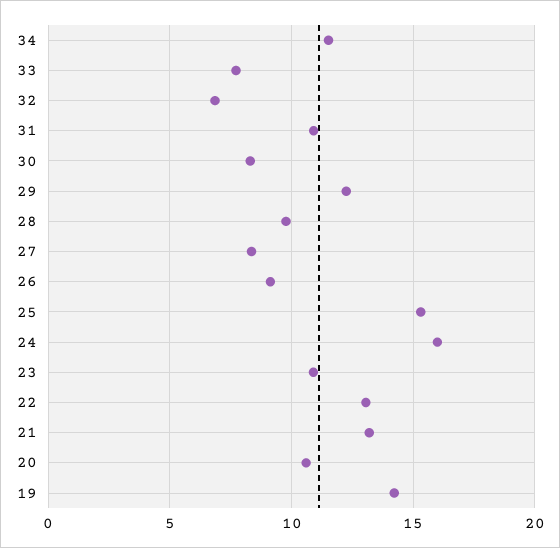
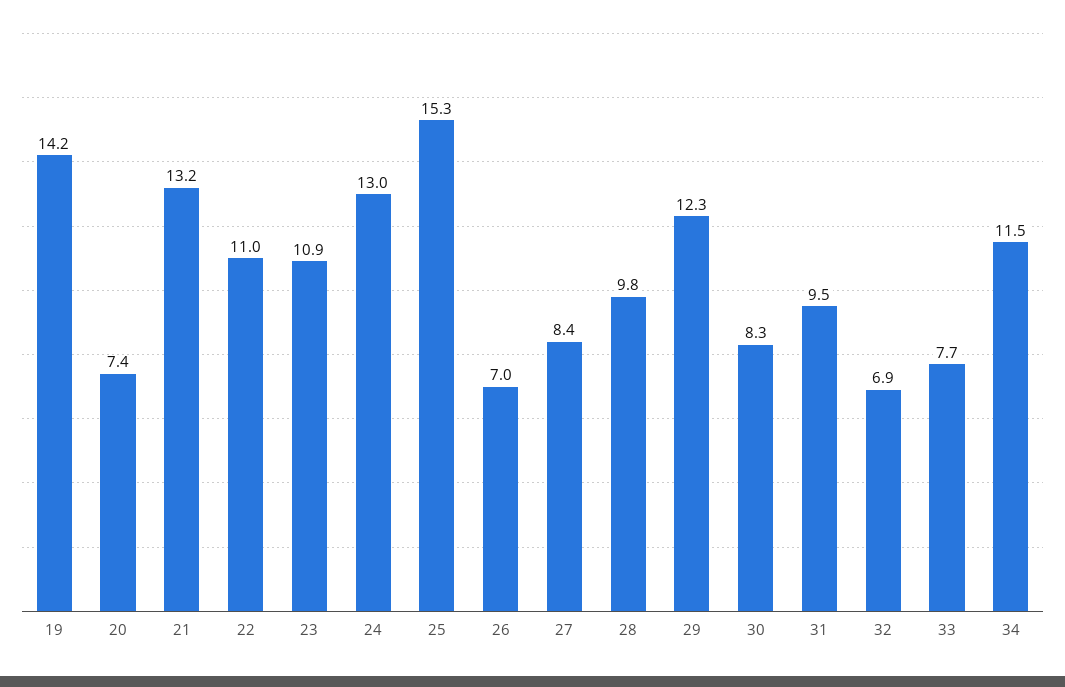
31: 11 -> 9.5
26: 9 -> 7
24: 16 -> 13
22: 13 -> 11
20: 10.5 -> 7.4

